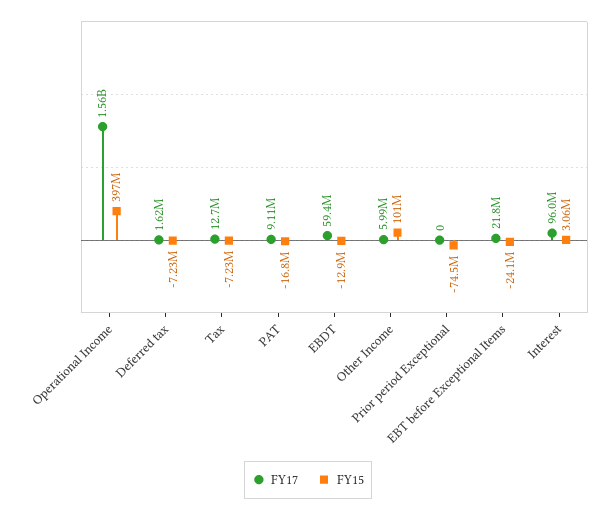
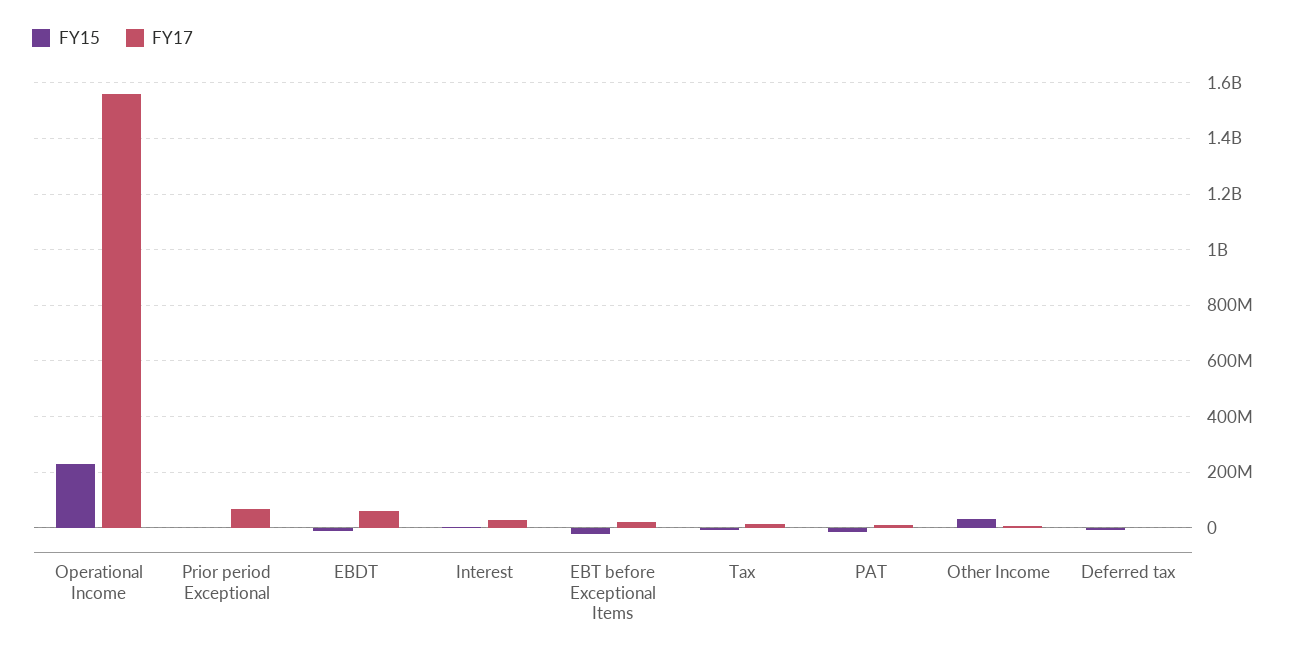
FY15, Operational Income: 397000000 -> 225000000
FY15, Other Income: 101000000 -> 25000000
FY17, Prior period Exceptional: 0 -> 75000000
FY15, Prior period Exceptional: -74500000 -> 0
FY17, Interest: 96000000 -> 25000000

